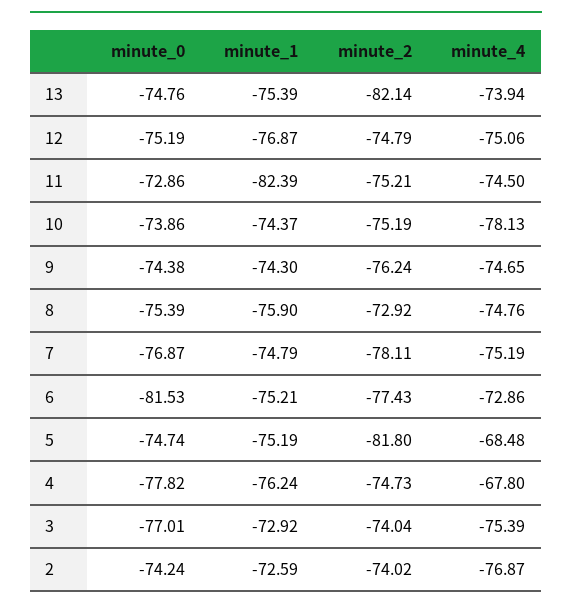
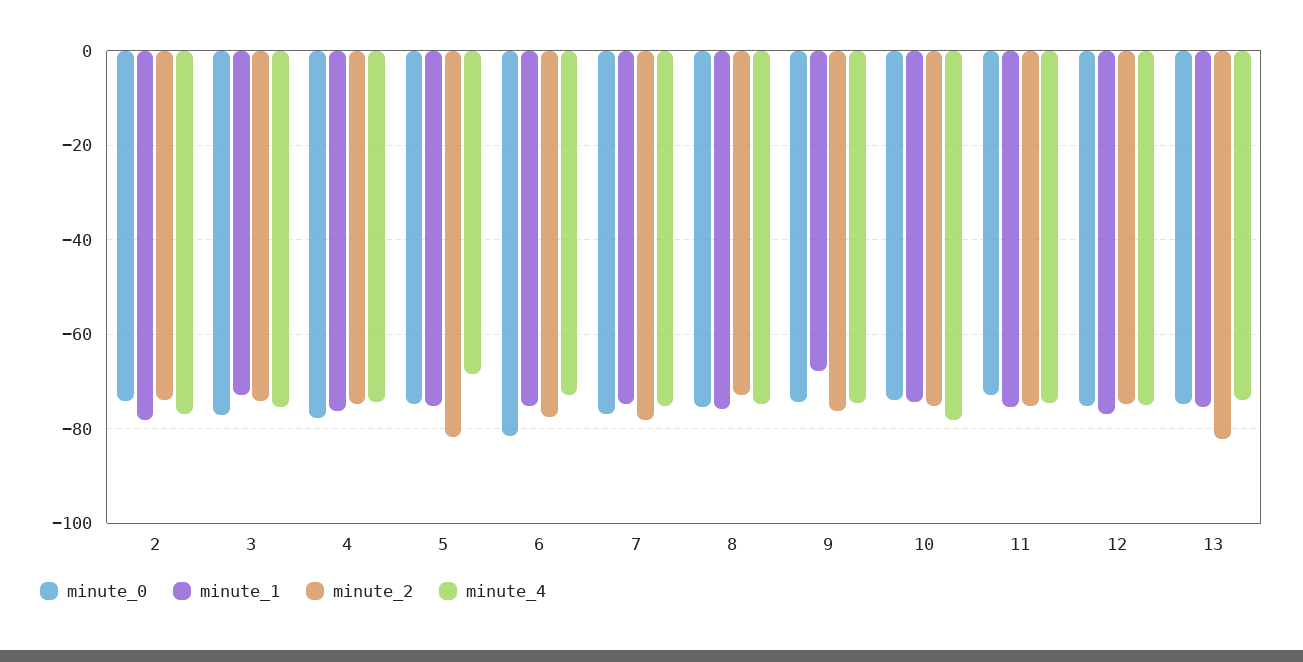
minute_1, 11: -82.39 -> -76
minute_1, 9: -74.3 -> -68
minute_4, 4: -67.8 -> -74
minute_1, 2: -72.59 -> -78

